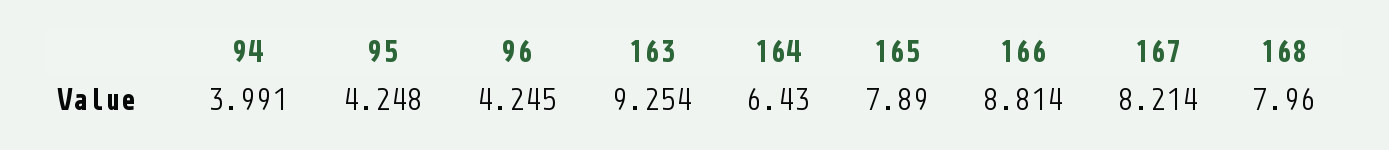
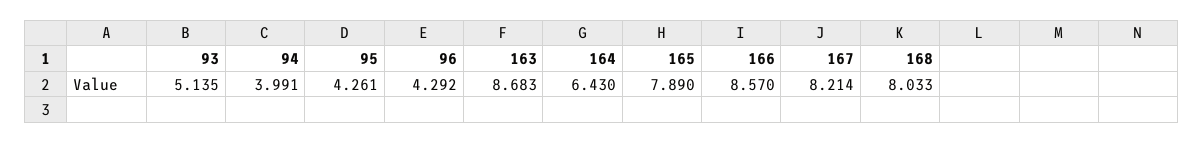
95: 4.248 -> 4.261
96: 4.245 -> 4.292
163: 9.254 -> 8.683
166: 8.814 -> 8.57
168: 7.96 -> 8.033
93: none -> 5.135

